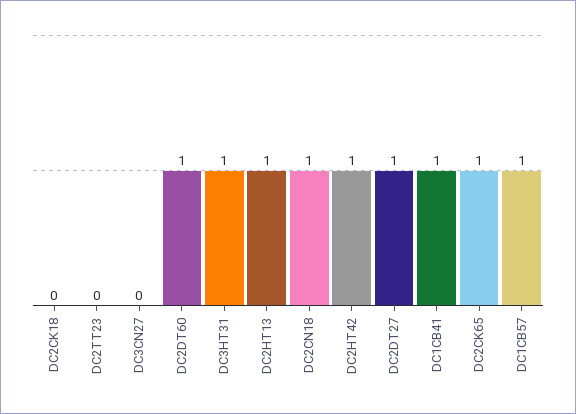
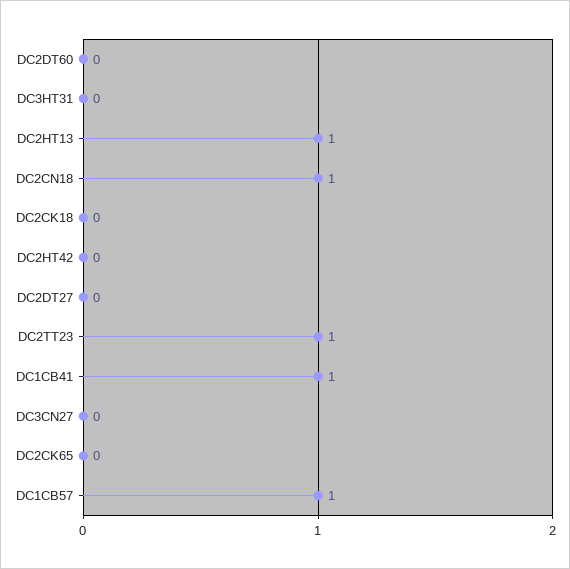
DC2TT23: 0 -> 1
DC2DT60: 1 -> 0
DC3HT31: 1 -> 0
DC2HT42: 1 -> 0
DC2DT27: 1 -> 0
DC2CK65: 1 -> 0

